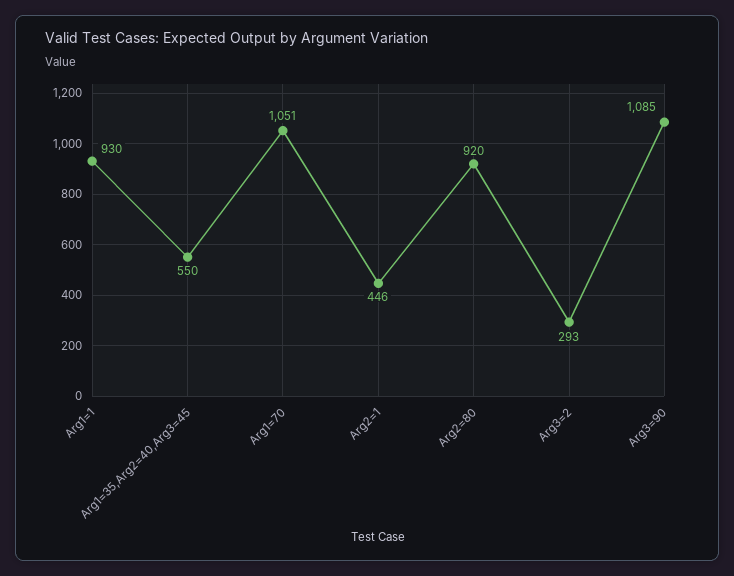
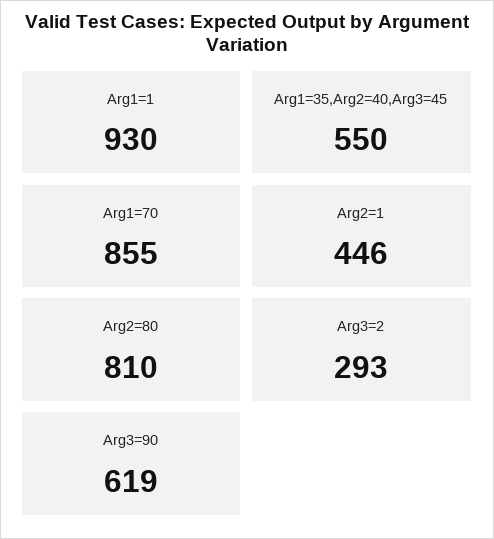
Arg1=70: 1051 -> 855
Arg2=80: 920 -> 810
Arg3=90: 1085 -> 619

